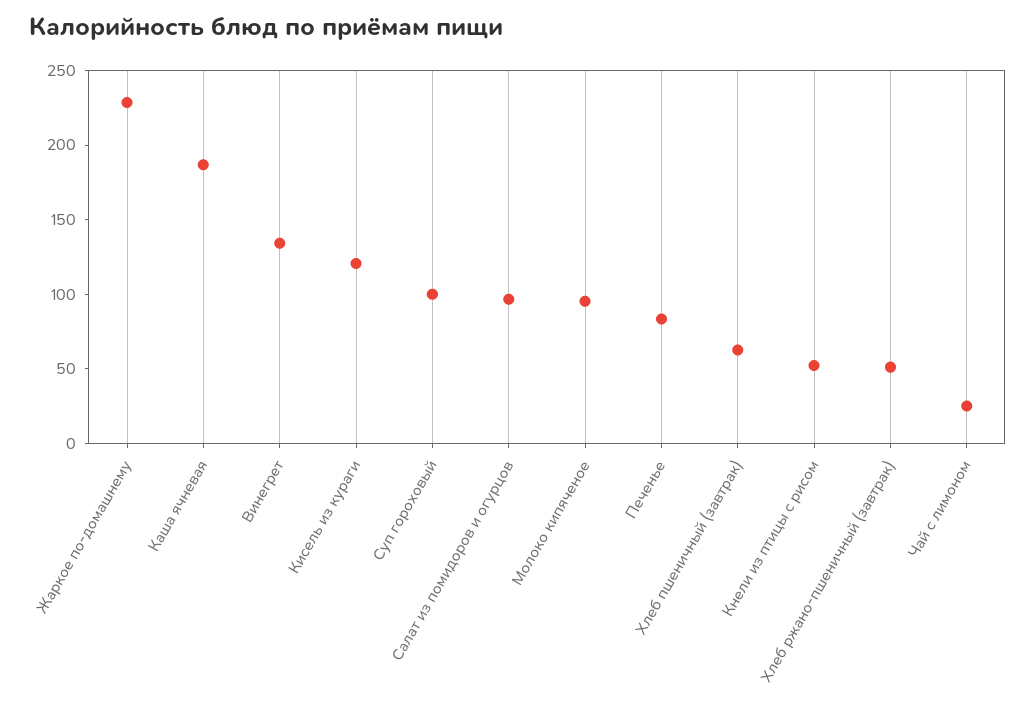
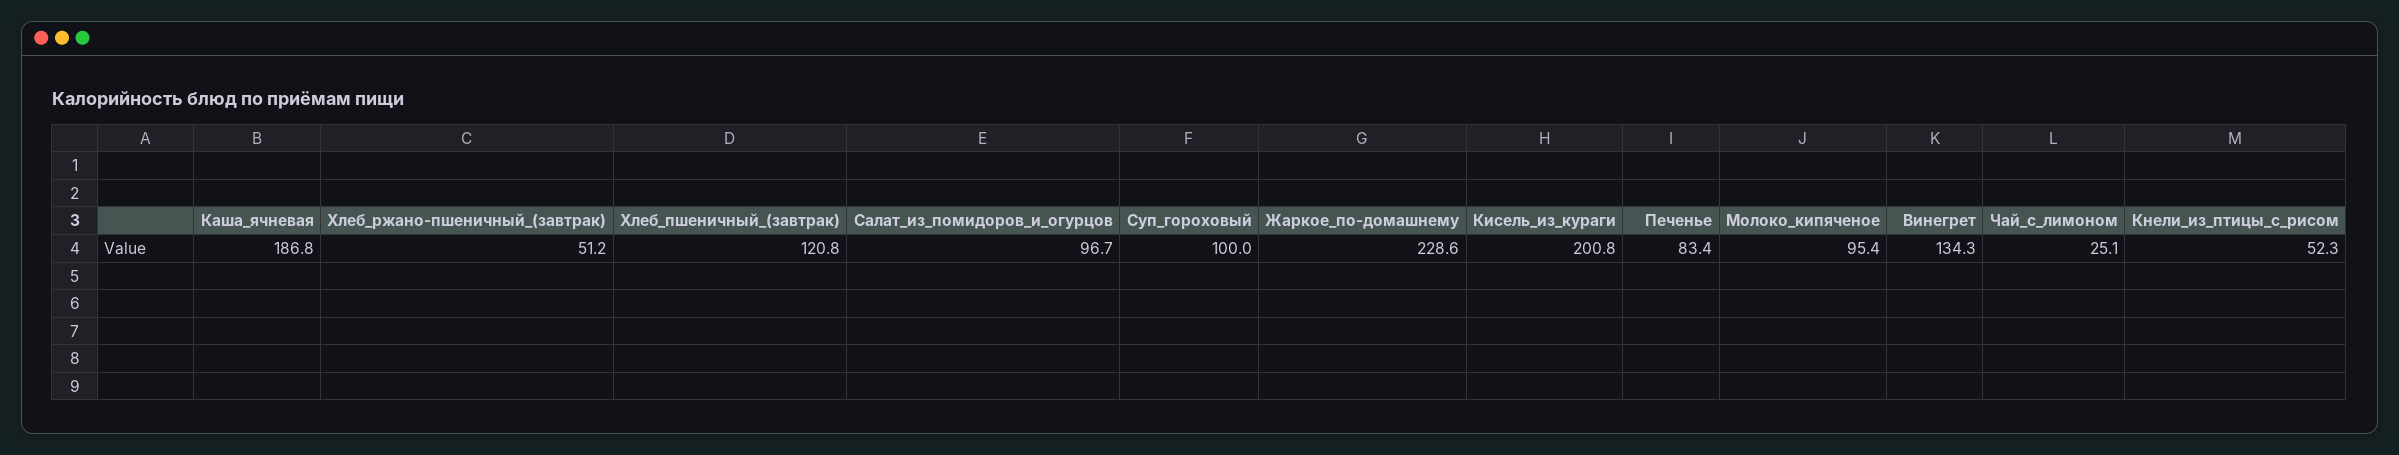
Кисель из кураги: 120 -> 200.8
Хлеб пшеничный (завтрак): 60 -> 120.8

